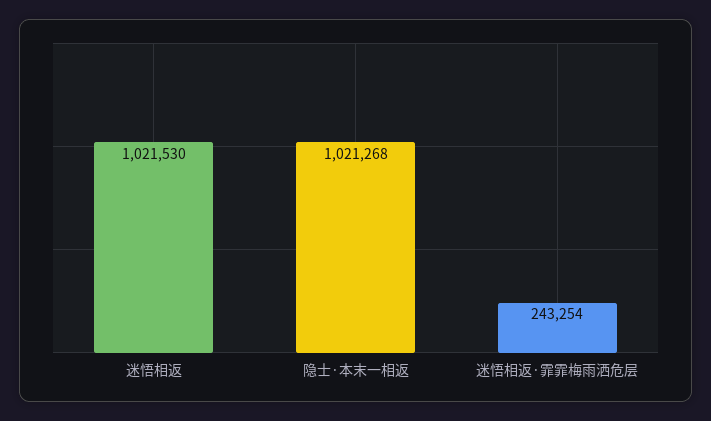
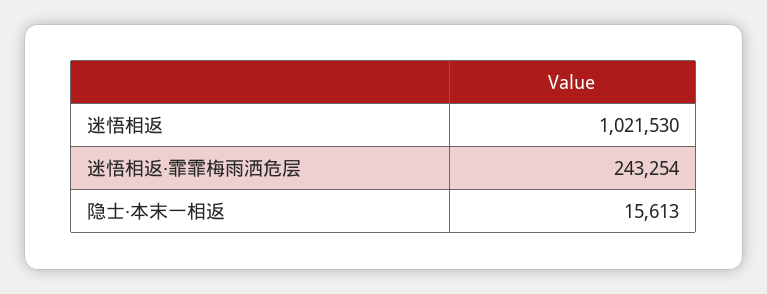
隐士·本末一相返: 1021268 -> 15613

